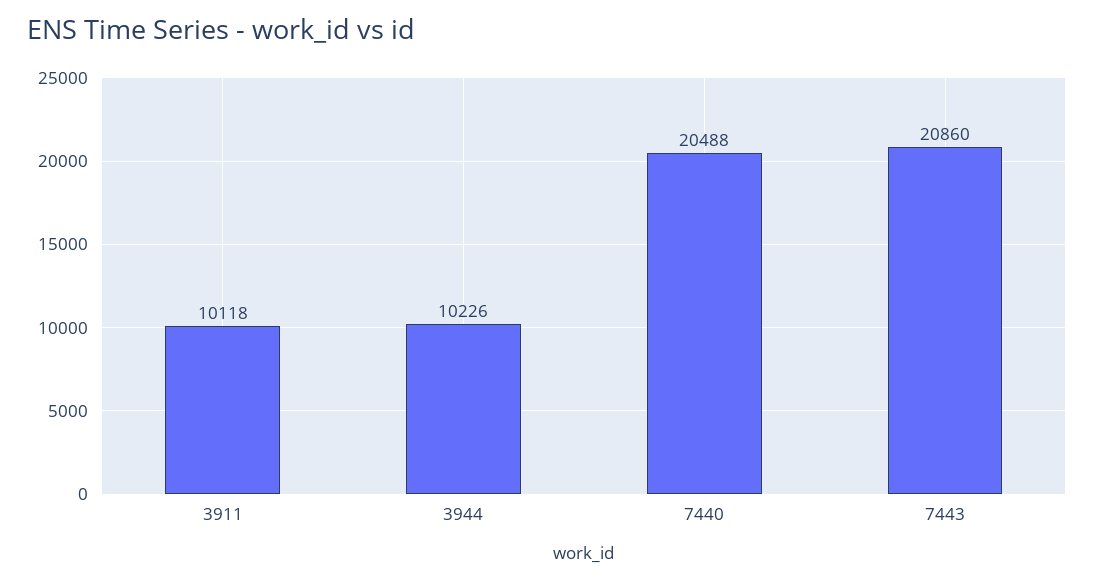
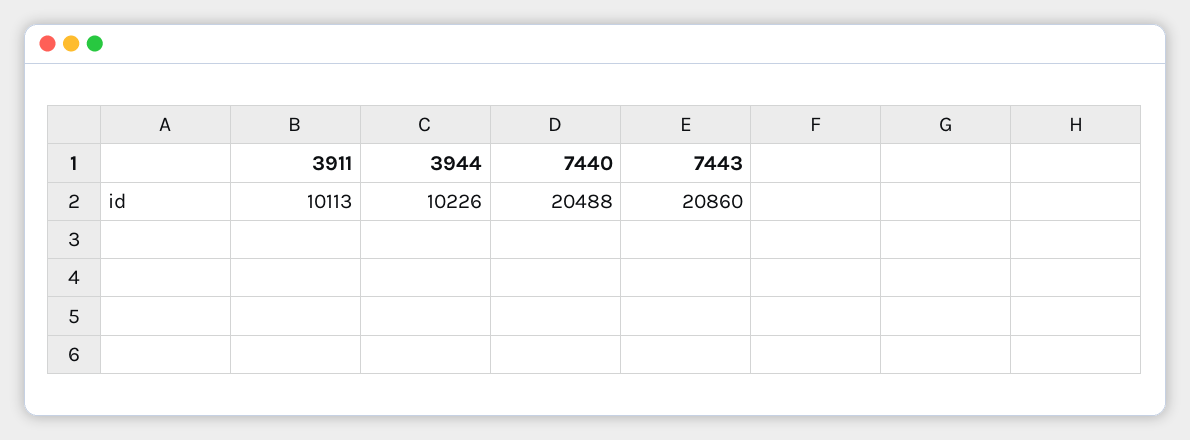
3911: 10118 -> 10113

